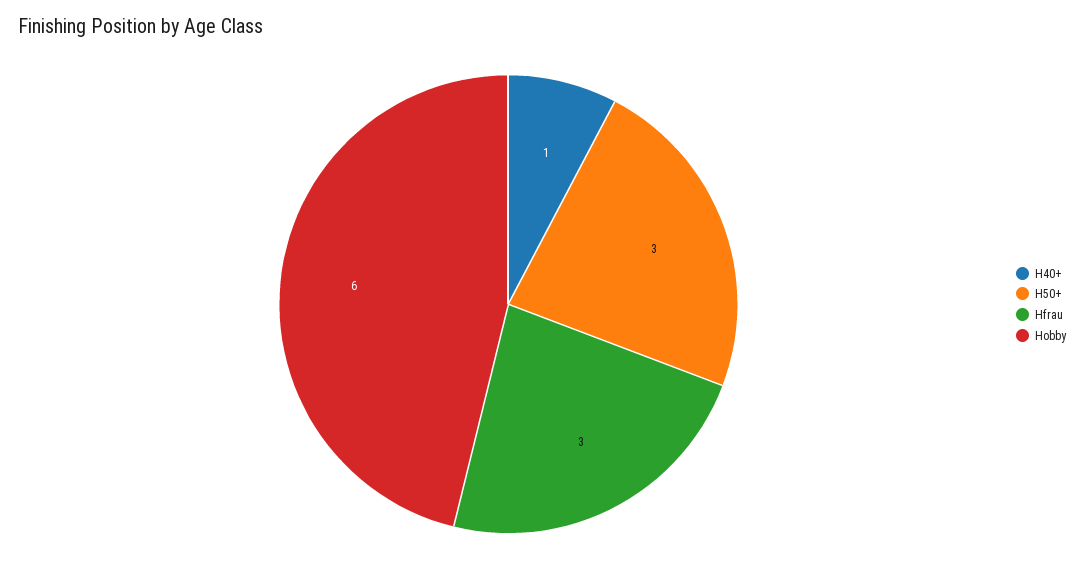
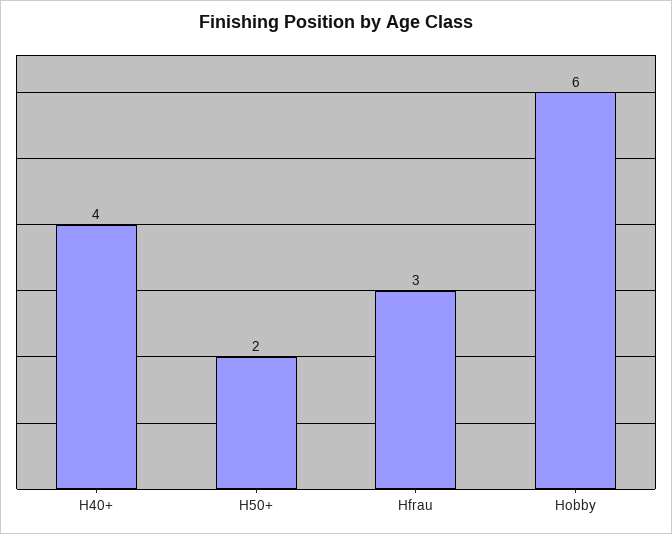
H40+: 1 -> 4
H50+: 3 -> 2

